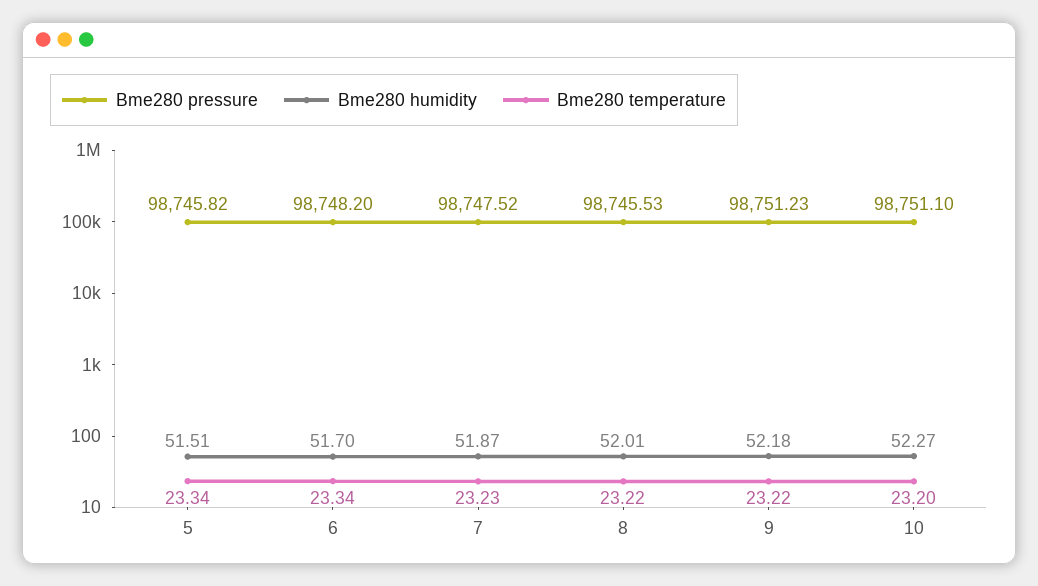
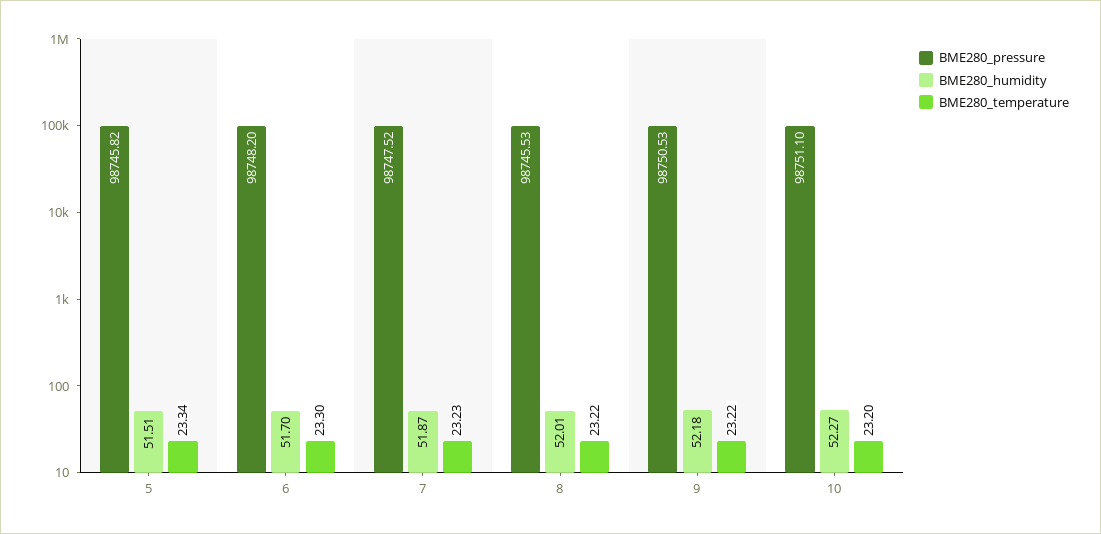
Bme280 temperature, 6: 23.34 -> 23.3
Bme280 pressure, 9: 98751.23 -> 98750.53

